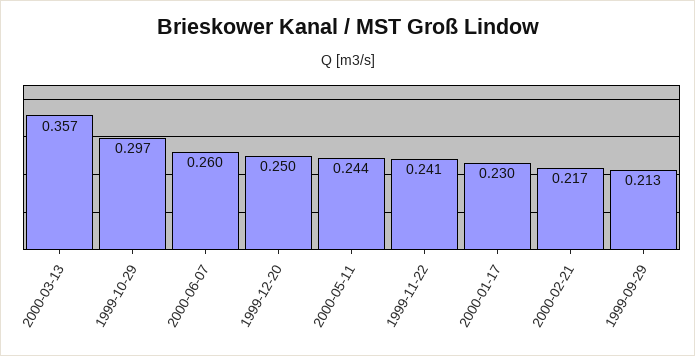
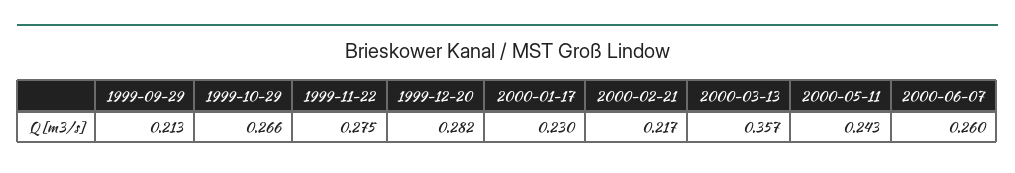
1999-10-29: 0.297 -> 0.266
1999-12-20: 0.25 -> 0.282
2000-05-11: 0.244 -> 0.243
1999-11-22: 0.241 -> 0.275

